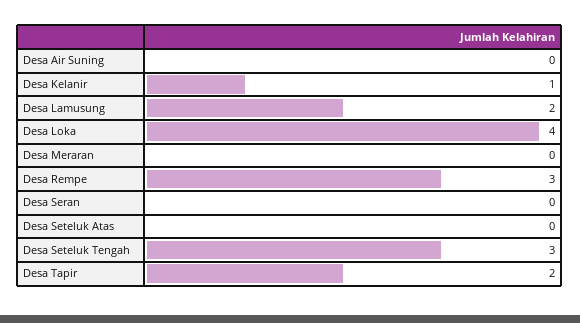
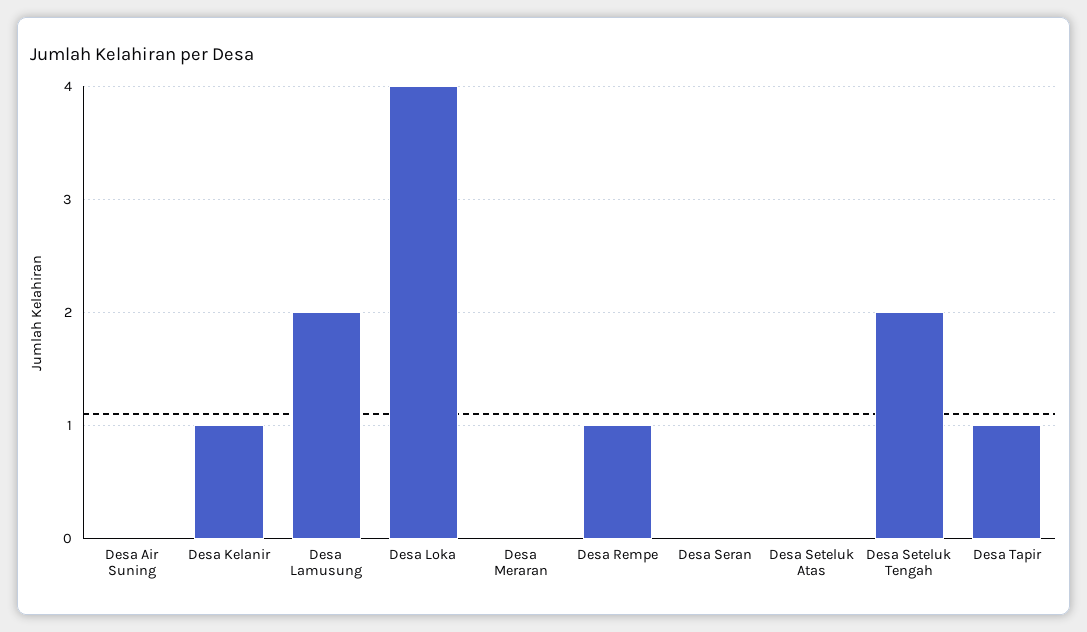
Desa Rempe: 3 -> 1
Desa Seteluk Tengah: 3 -> 2
Desa Tapir: 2 -> 1

